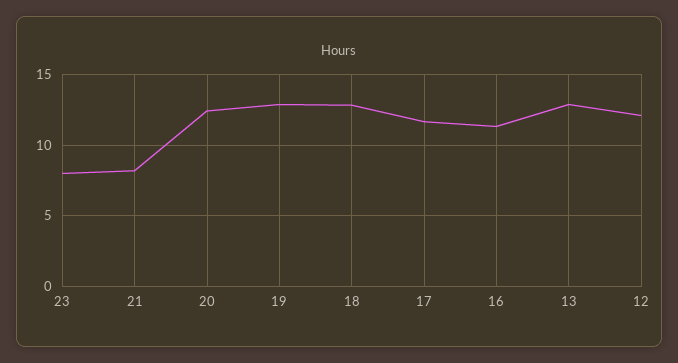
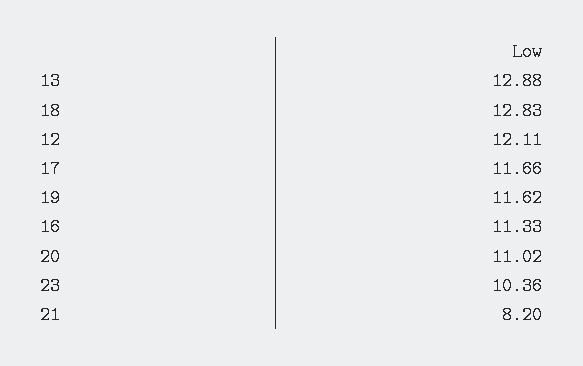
23: 8 -> 10.36
20: 12.5 -> 11.02
19: 13 -> 11.62

